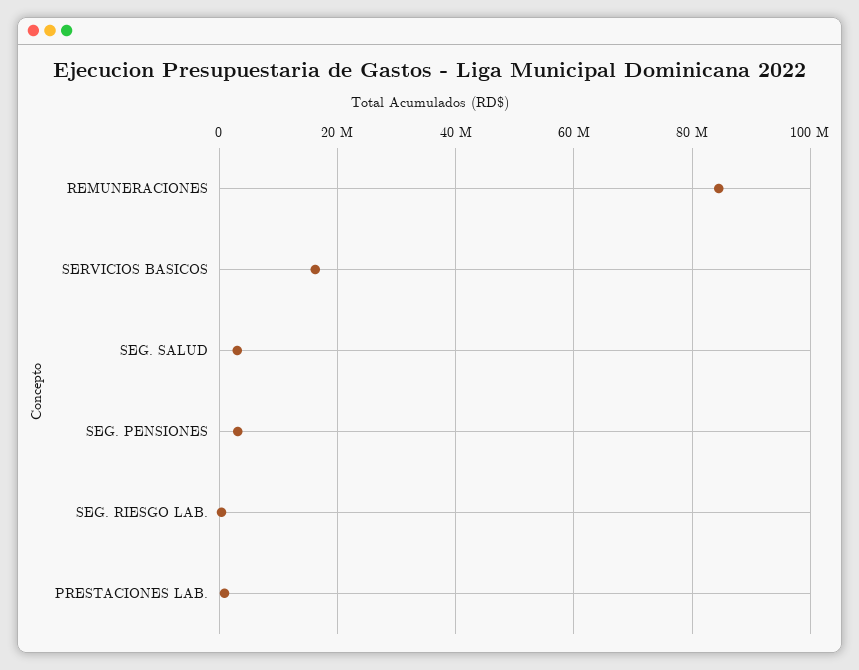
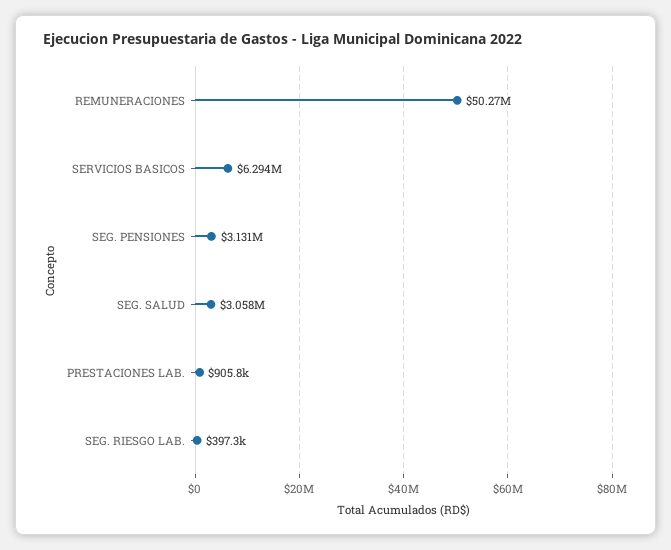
REMUNERACIONES: 84000000 -> 50270000
SERVICIOS BASICOS: 16000000 -> 6294000

